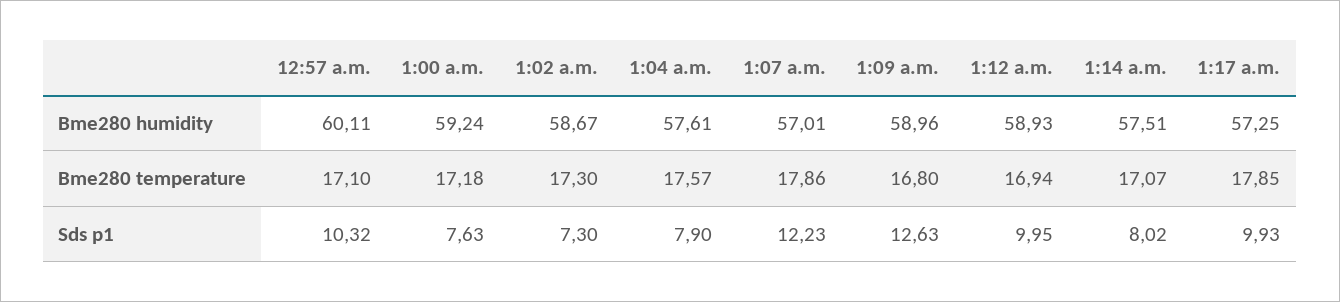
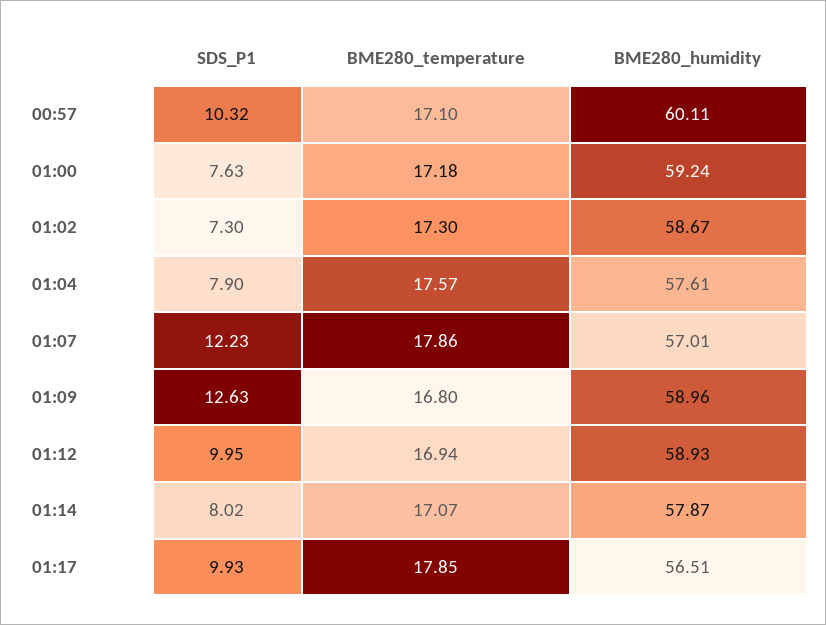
1:14 a.m., Bme280 humidity: 57.51 -> 57.87
1:17 a.m., Bme280 humidity: 57.25 -> 56.51

